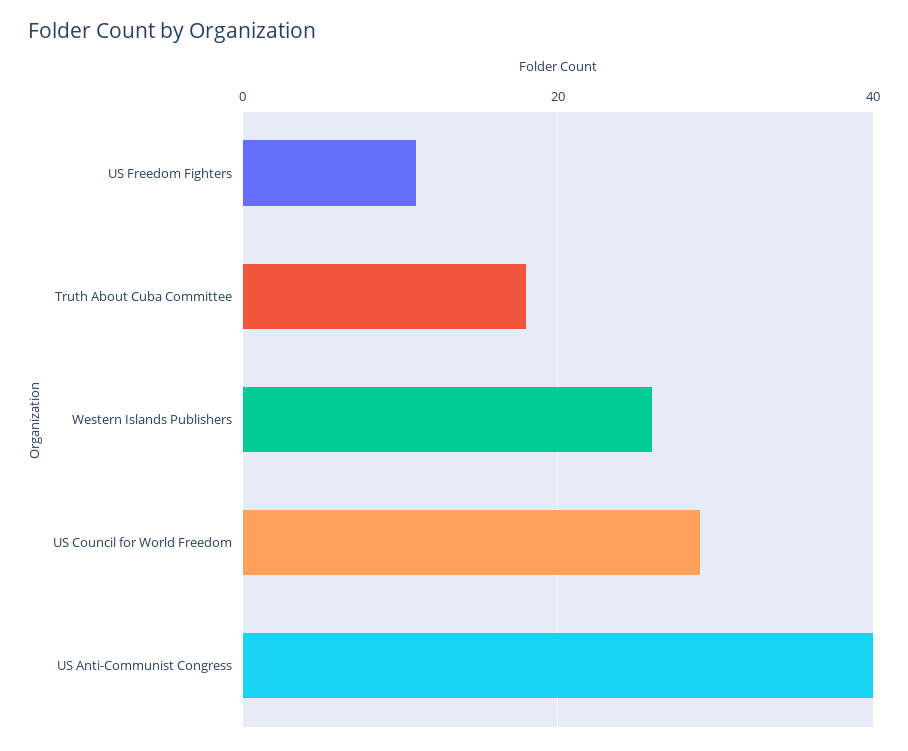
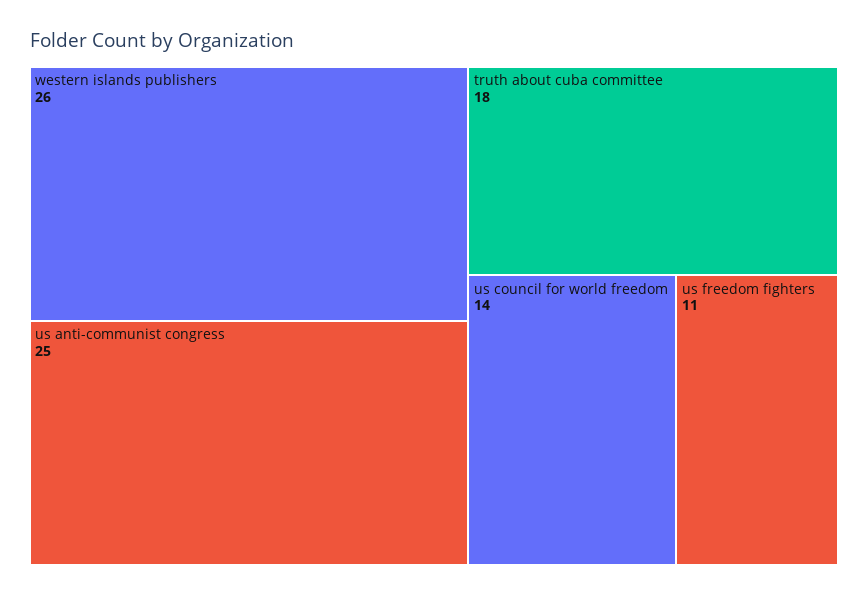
US Council for World Freedom: 30 -> 14
US Anti-Communist Congress: 40 -> 25

